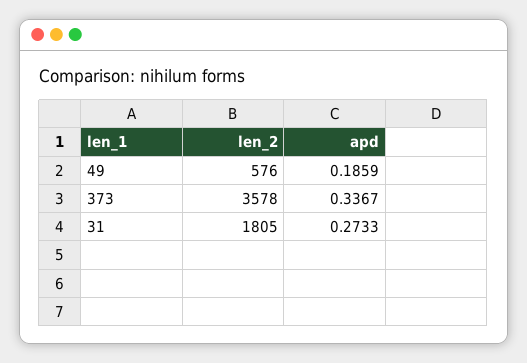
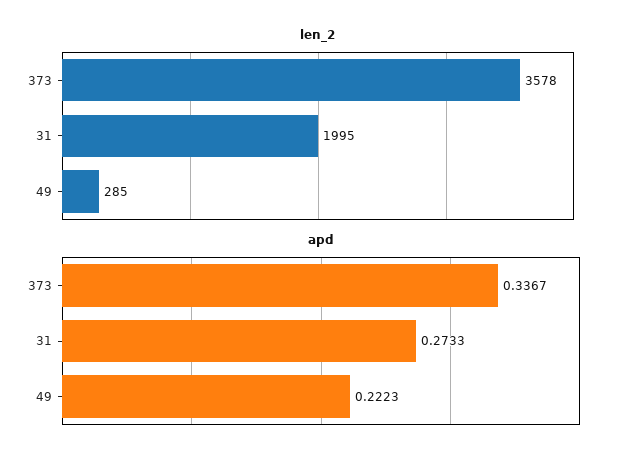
len_2, 49: 576 -> 285
apd, 49: 0.1859 -> 0.2223
len_2, 31: 1805 -> 1995

